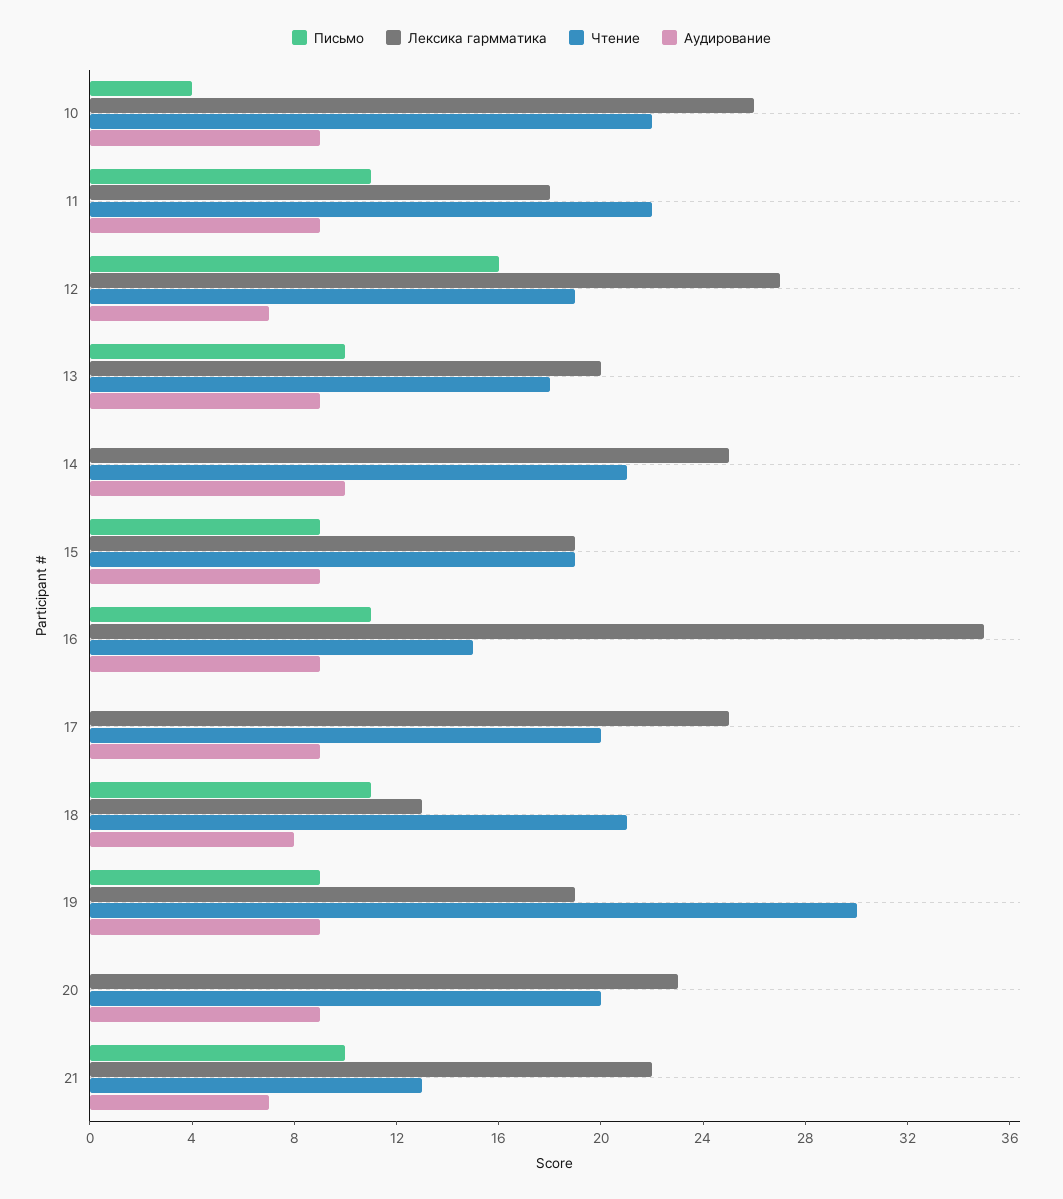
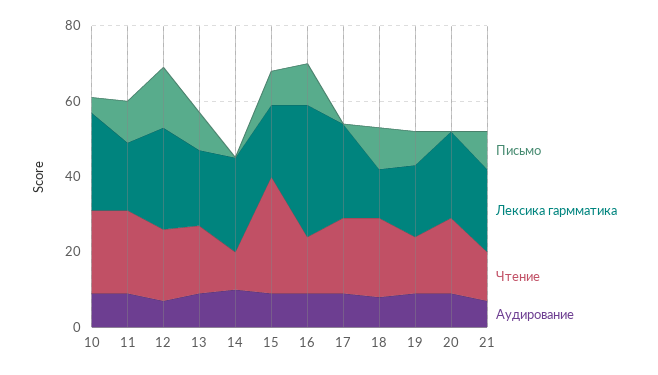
Чтение, 14: 21 -> 10
Чтение, 15: 19 -> 30
Чтение, 19: 30 -> 15

